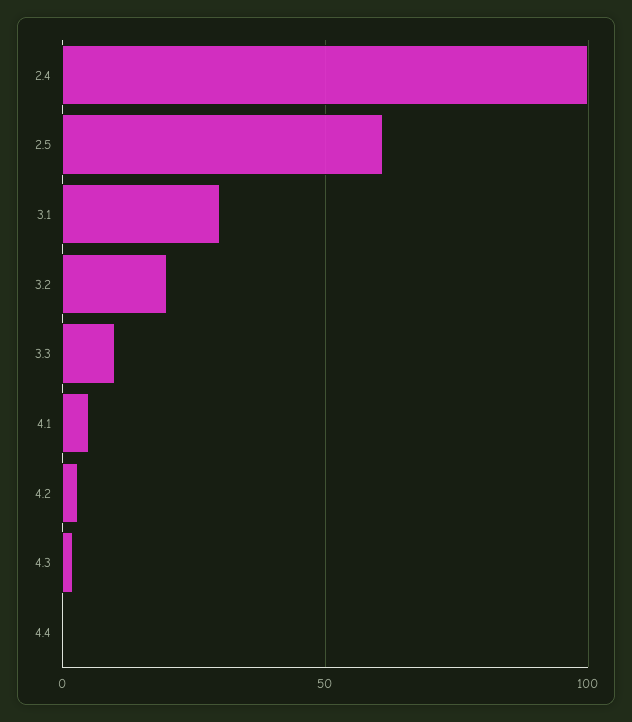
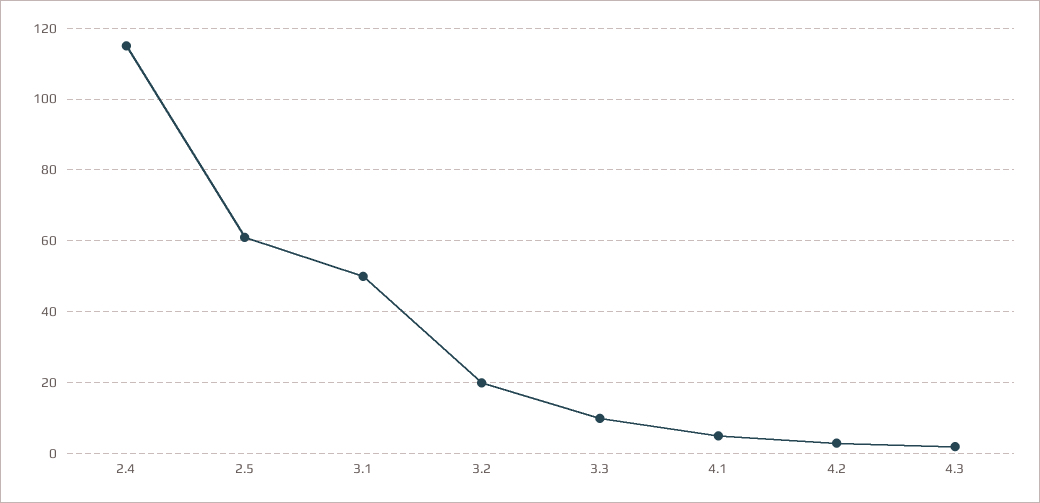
2.4: 100 -> 115
3.1: 30 -> 50
4.4: 0 -> none

